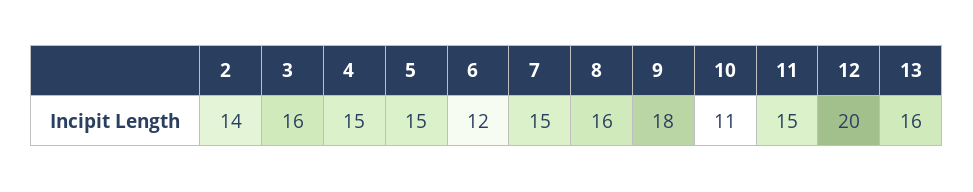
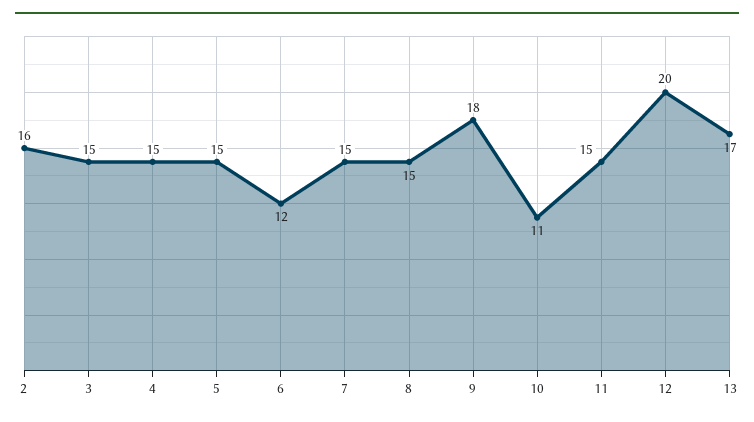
2: 14 -> 16
3: 16 -> 15
8: 16 -> 15
13: 16 -> 17

